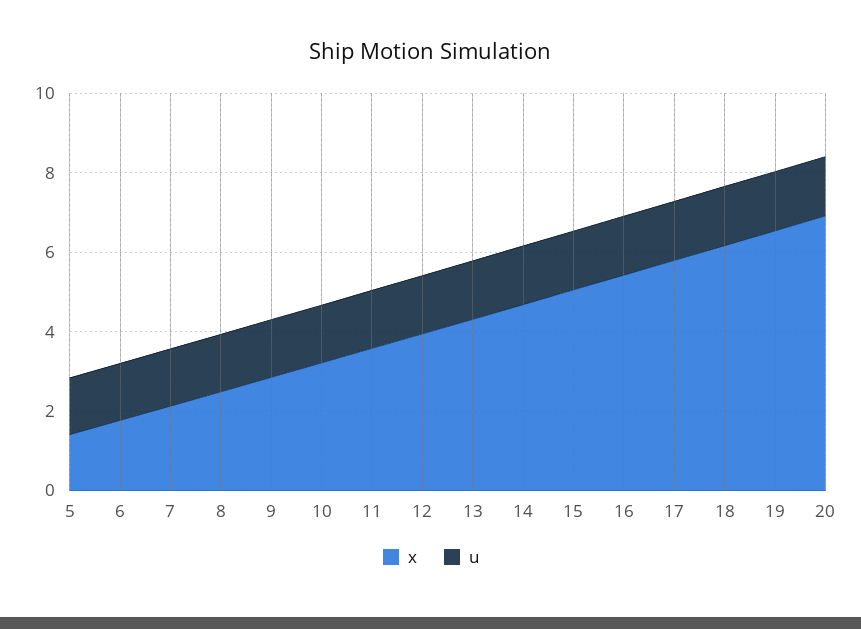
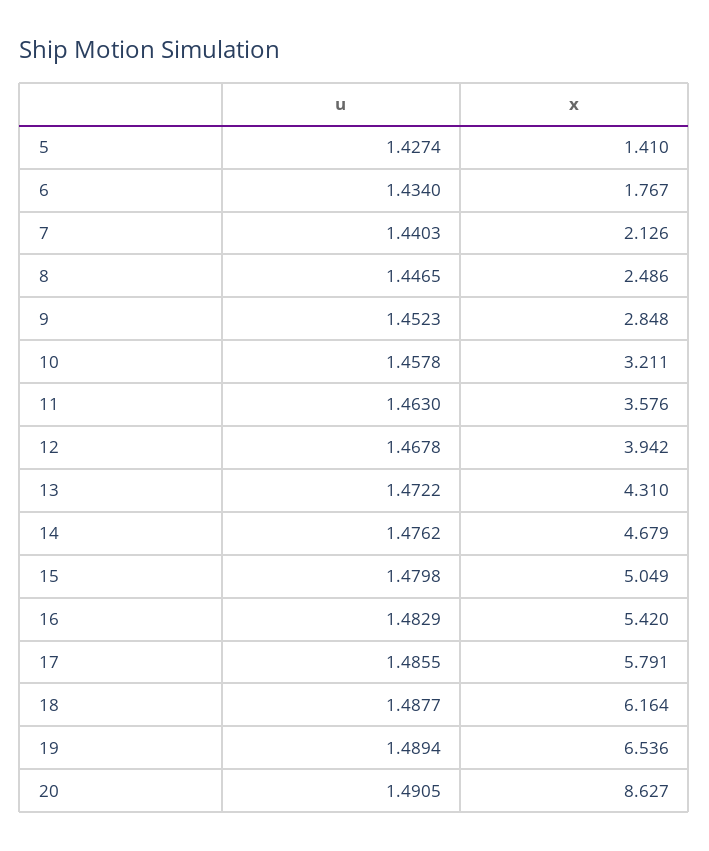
x, 20: 7 -> 8.627

